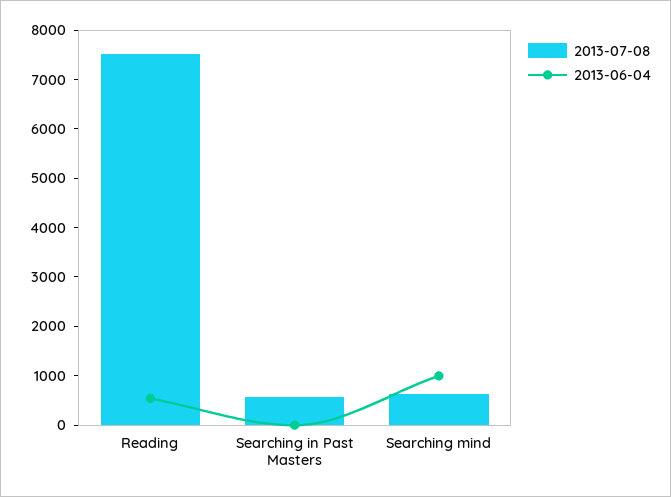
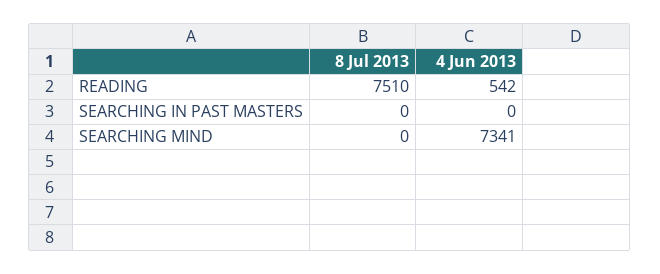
2013-07-08, Searching in Past Masters: 600 -> 0
2013-07-08, Searching mind: 600 -> 0
2013-06-04, Searching mind: 1000 -> 7341

